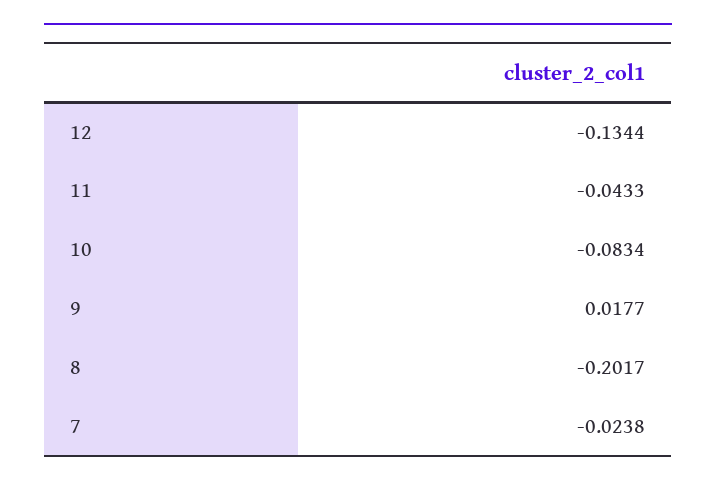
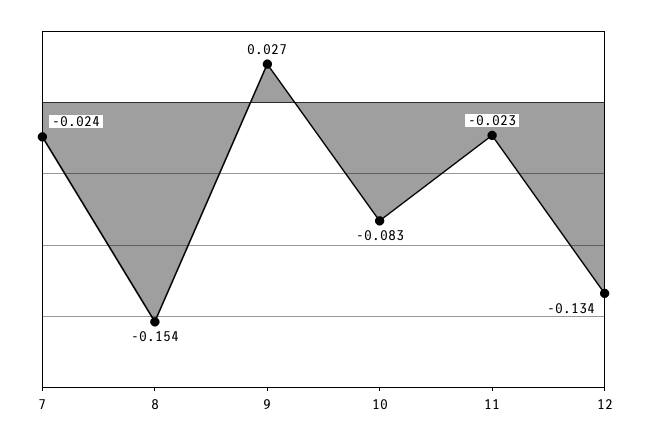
11: -0.0433 -> -0.023
9: 0.0177 -> 0.027
8: -0.2017 -> -0.154

